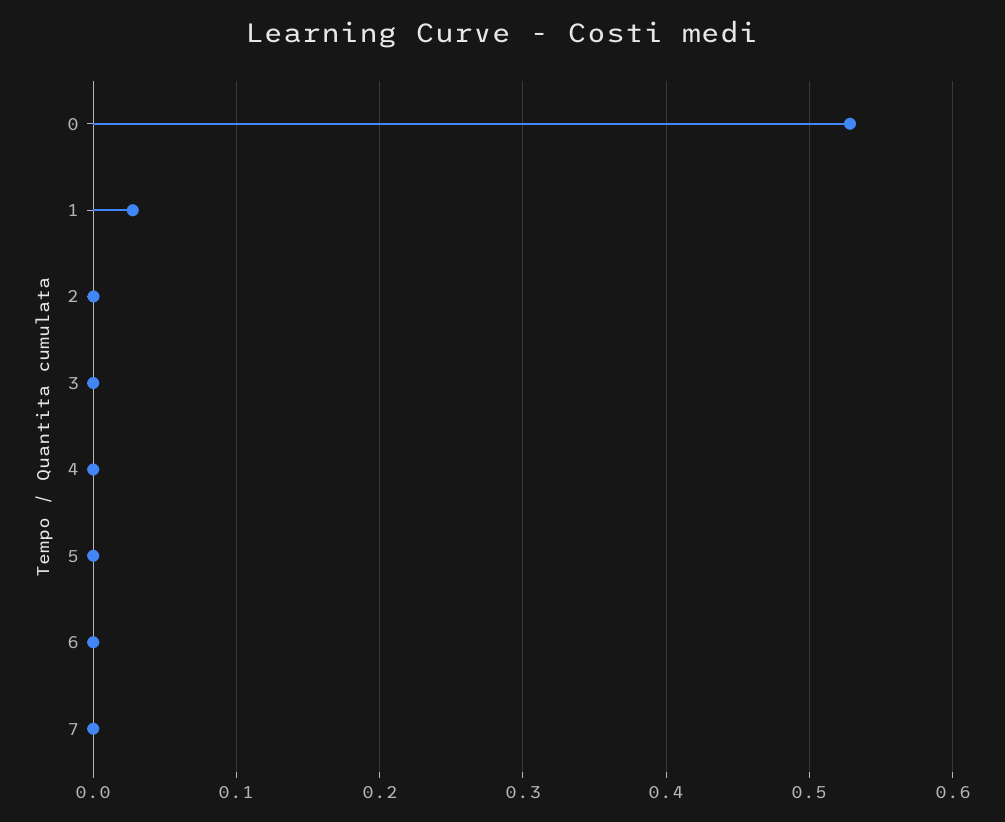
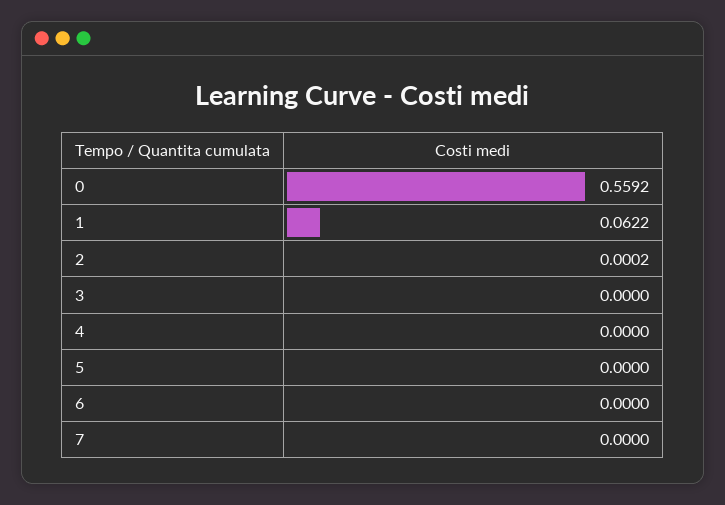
0: 0.53 -> 0.5592
1: 0.03 -> 0.0622

